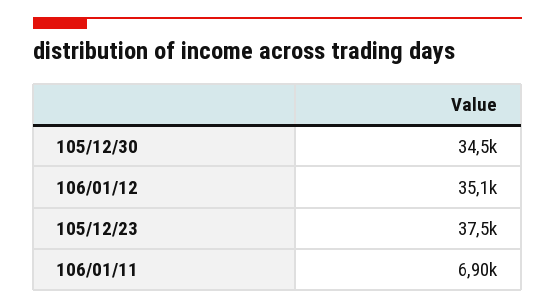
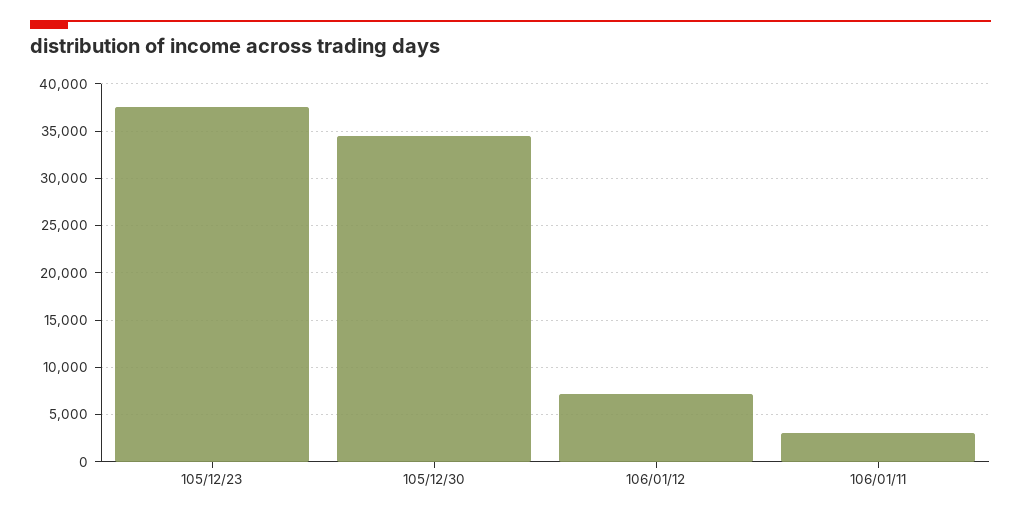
106/01/12: 35100 -> 7000
106/01/11: 6900 -> 3000

